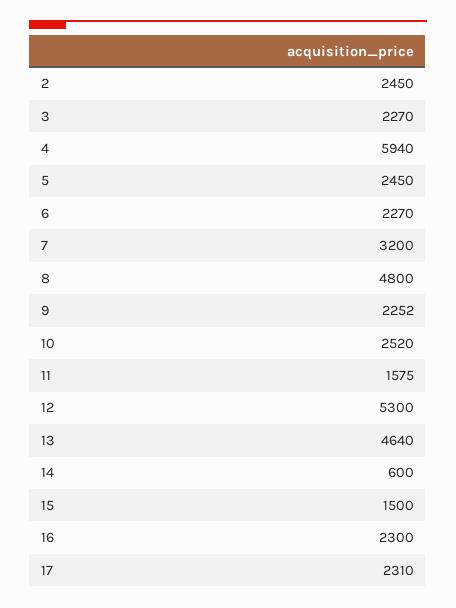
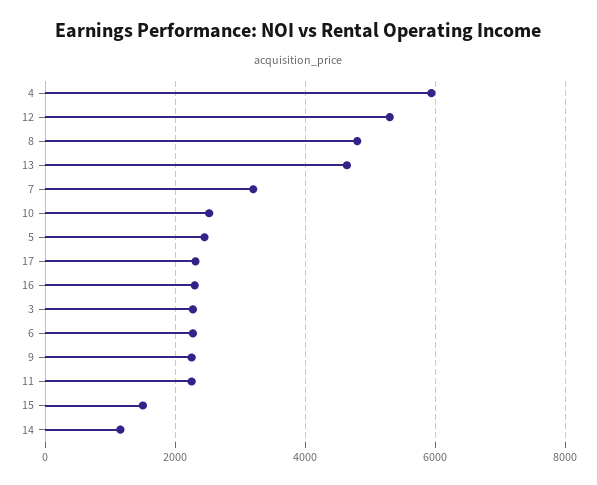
2: 2450 -> none
11: 1575 -> 2200
14: 600 -> 1200

